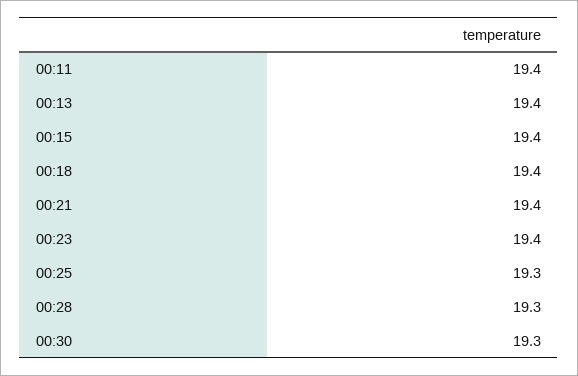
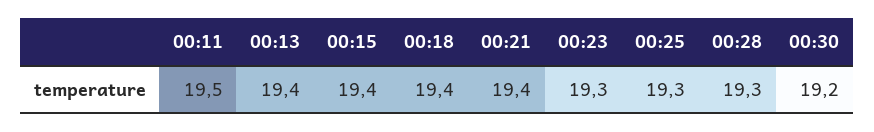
00:11: 19.4 -> 19.5
00:23: 19.4 -> 19.3
00:30: 19.3 -> 19.2

